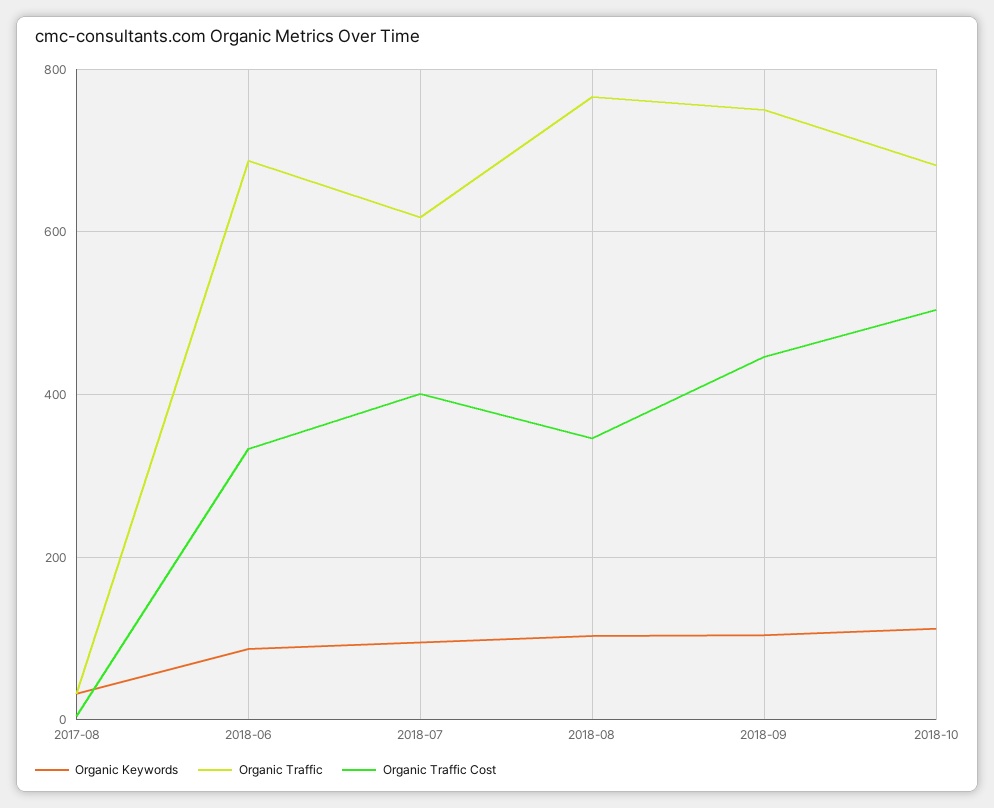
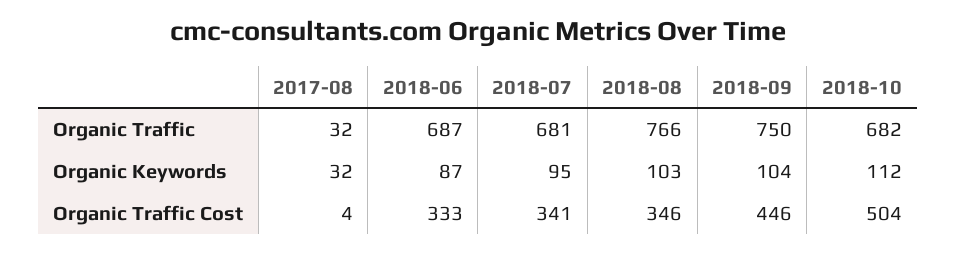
Organic Traffic, 2018-07: 620 -> 681
Organic Traffic Cost, 2018-07: 400 -> 341

